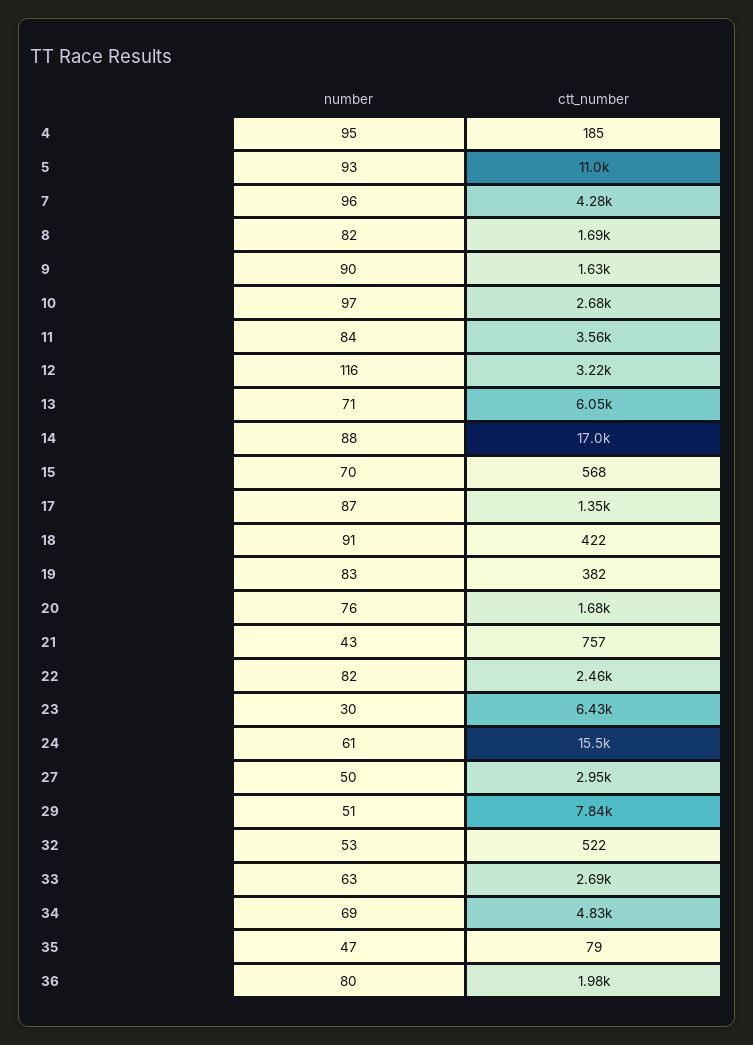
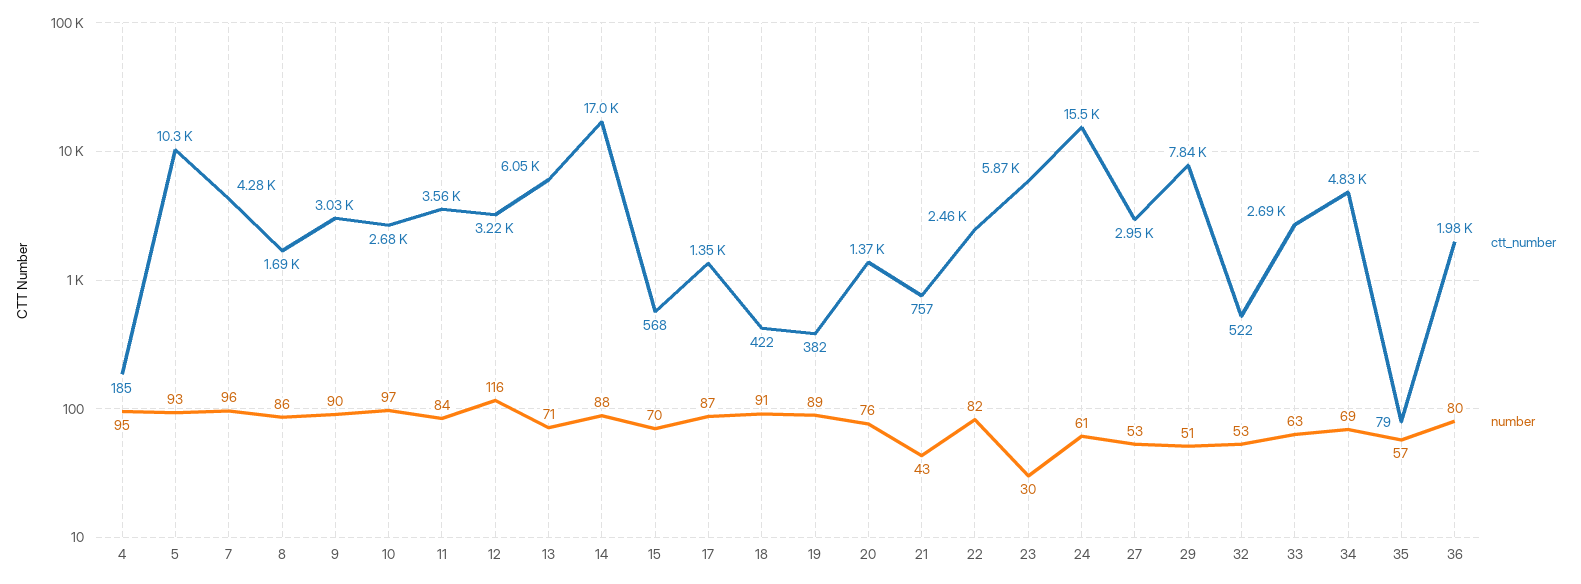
ctt_number, 5: 11000 -> 10300
number, 8: 82 -> 86
ctt_number, 9: 1630 -> 3030
number, 19: 83 -> 89
ctt_number, 20: 1680 -> 1370
ctt_number, 23: 6430 -> 5870
number, 27: 50 -> 53
number, 35: 47 -> 57

